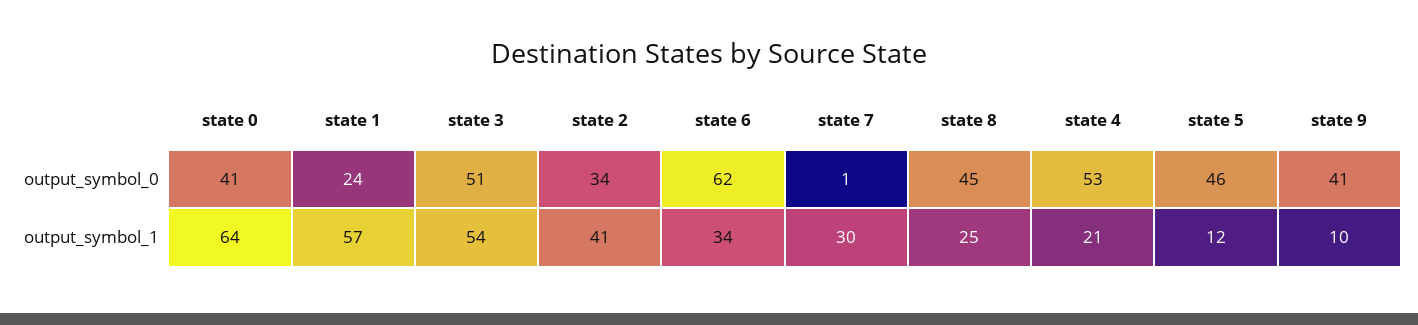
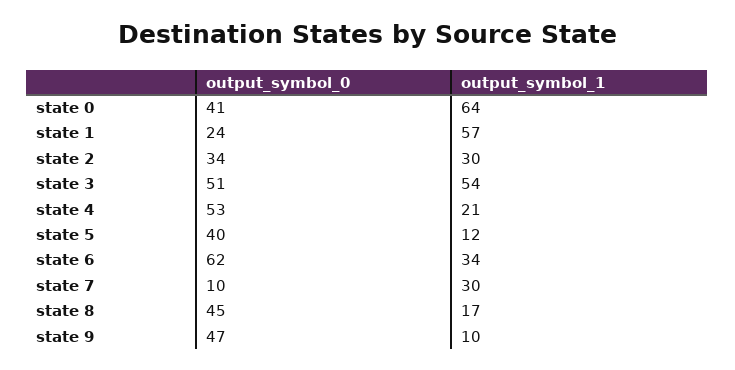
state 7, output_symbol_0: 1 -> 10
state 5, output_symbol_0: 46 -> 40
state 9, output_symbol_0: 41 -> 47
state 2, output_symbol_1: 41 -> 30
state 8, output_symbol_1: 25 -> 17

